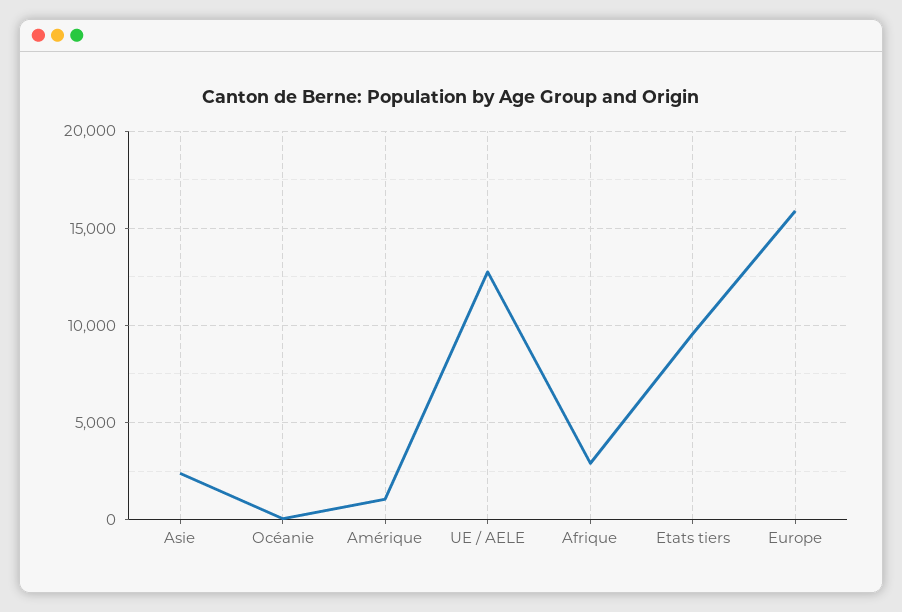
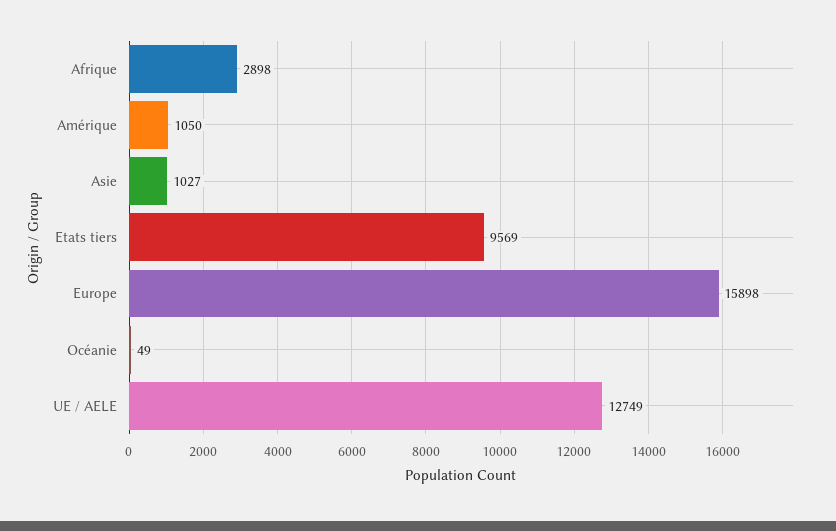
Asie: 2500 -> 1027

